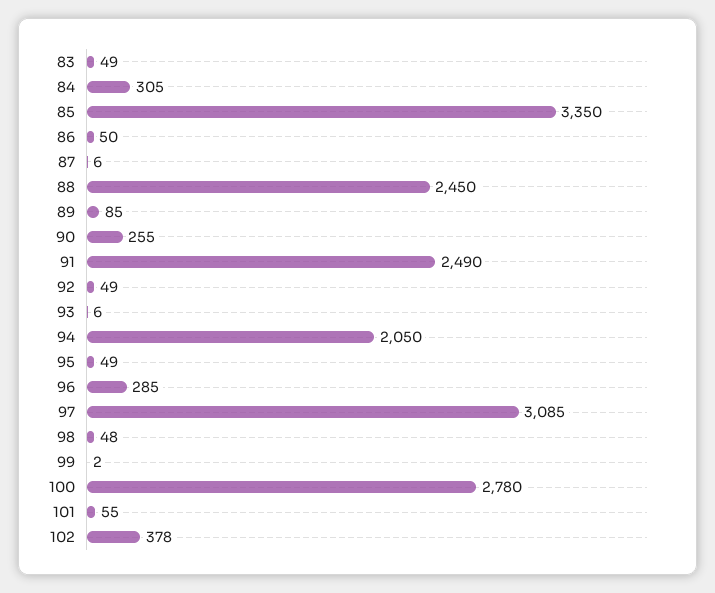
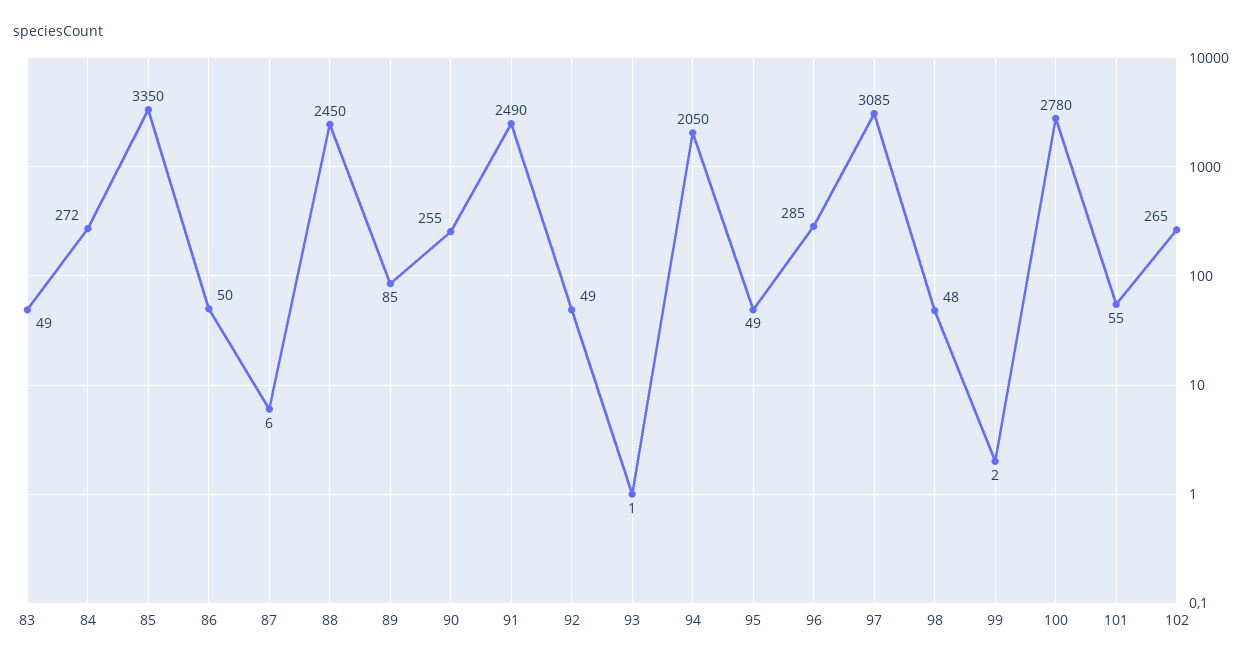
84: 305 -> 272
93: 6 -> 1
102: 378 -> 265

